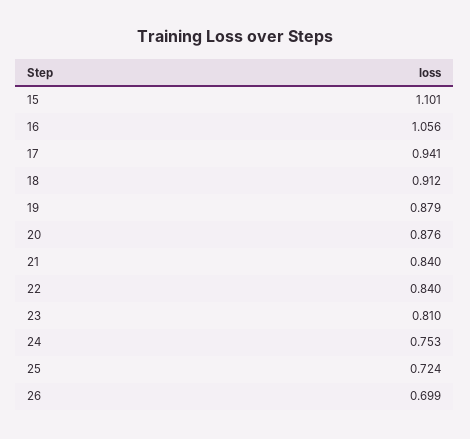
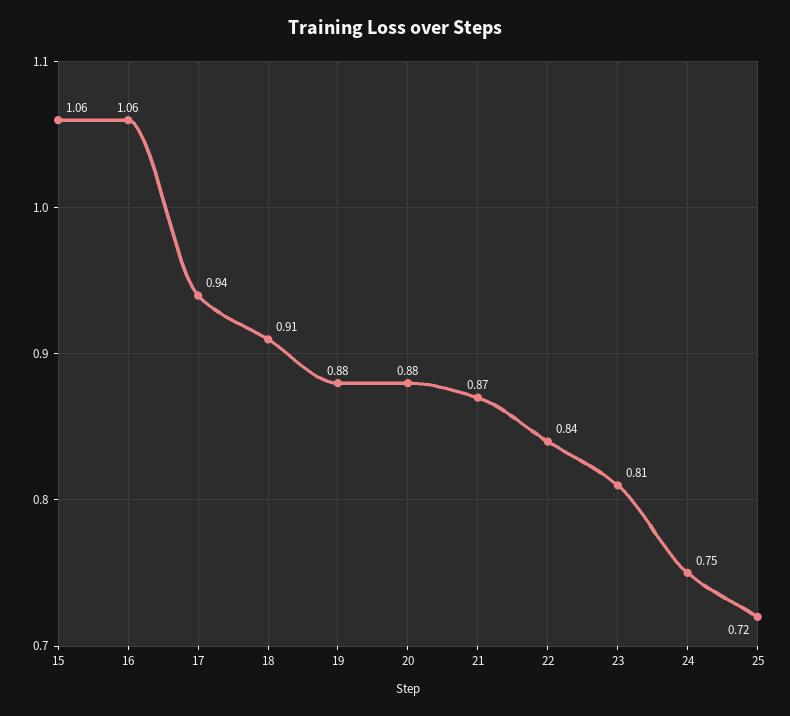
15: 1.101 -> 1.06
21: 0.84 -> 0.87
26: 0.699 -> none

